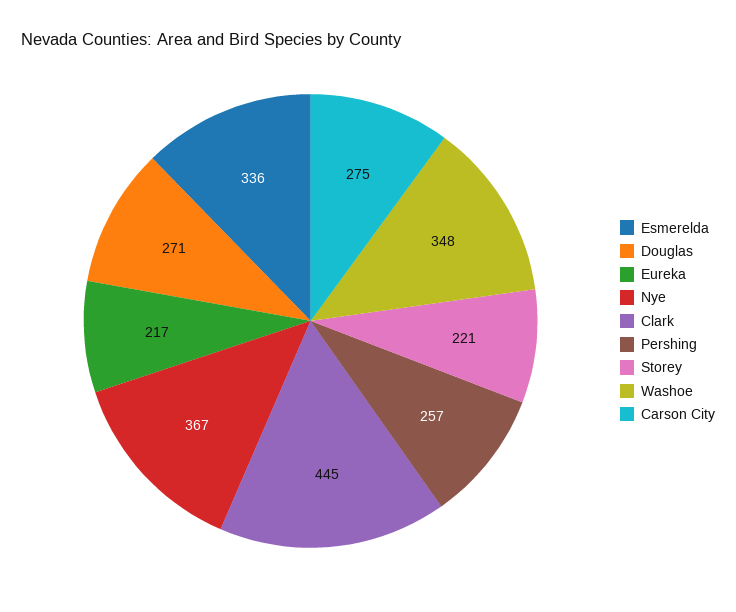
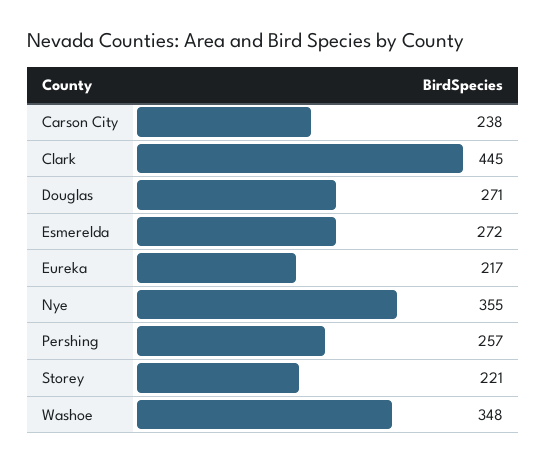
Esmerelda: 336 -> 272
Nye: 367 -> 355
Carson City: 275 -> 238

